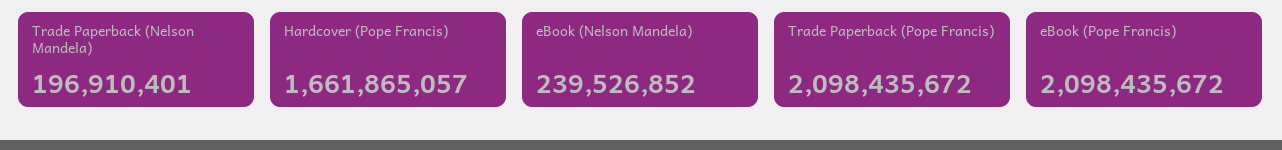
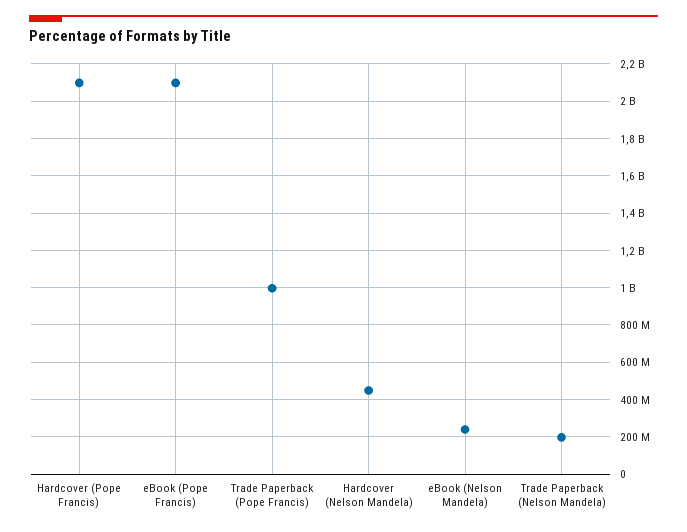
Hardcover (Pope Francis): 1661865057 -> 2100000000
Trade Paperback (Pope Francis): 2098435672 -> 1000000000
Hardcover (Nelson Mandela): none -> 450000000

